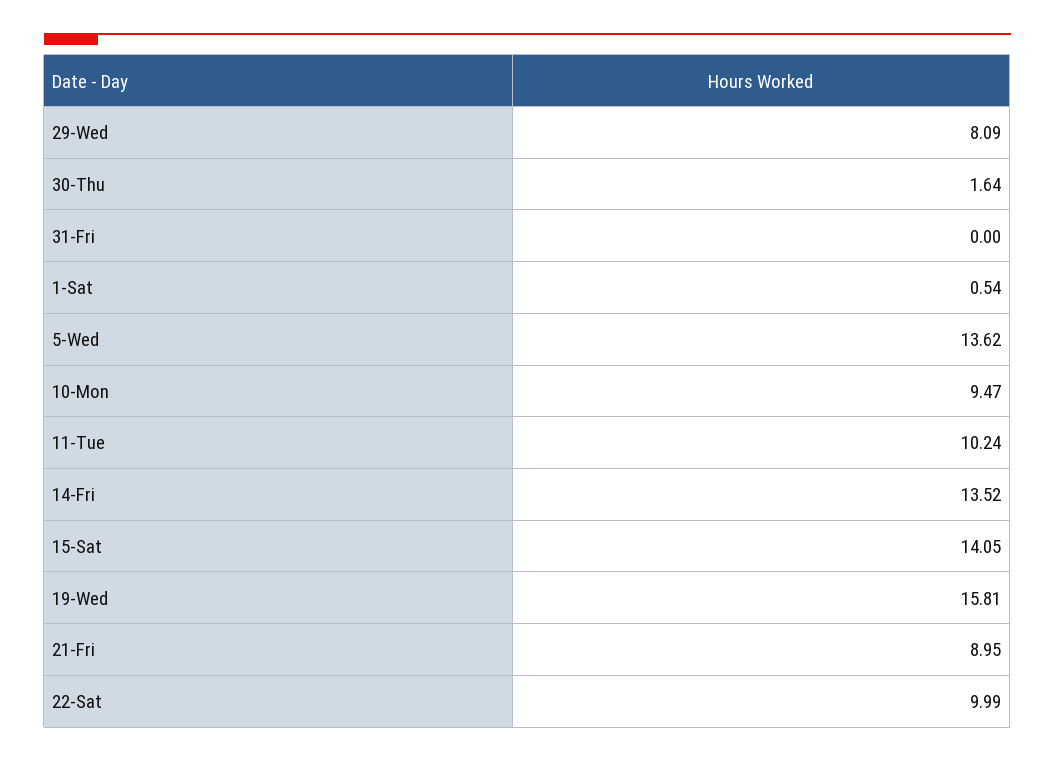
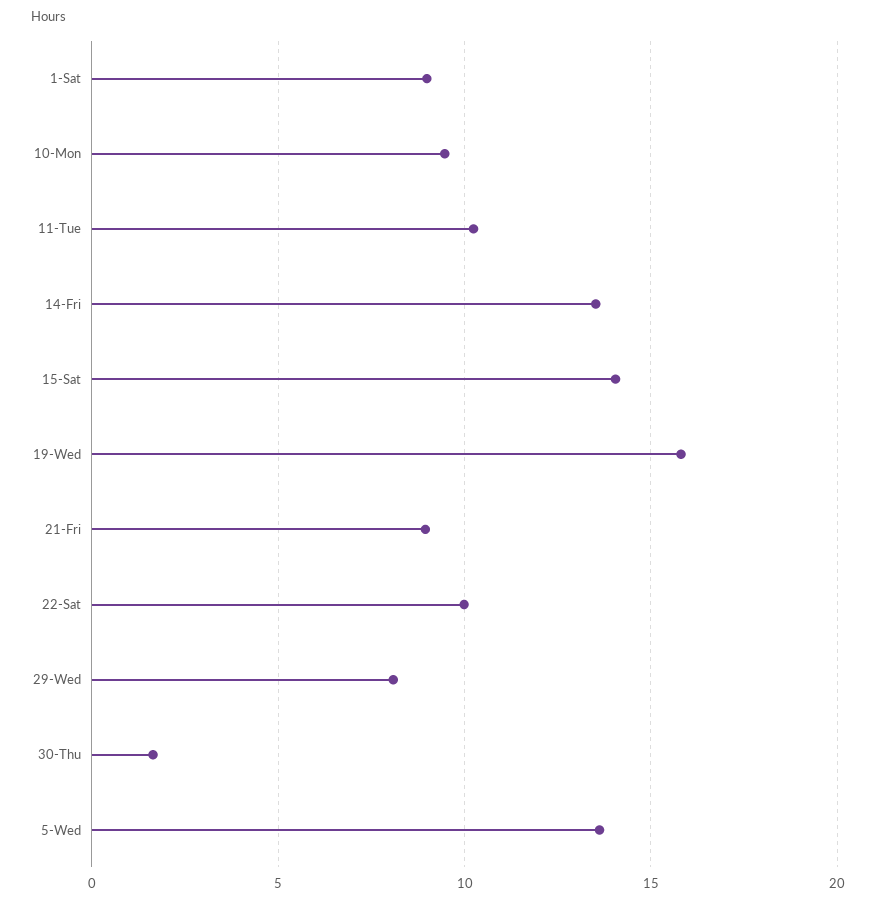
31-Fri: 0 -> none
1-Sat: 0.54 -> 9

